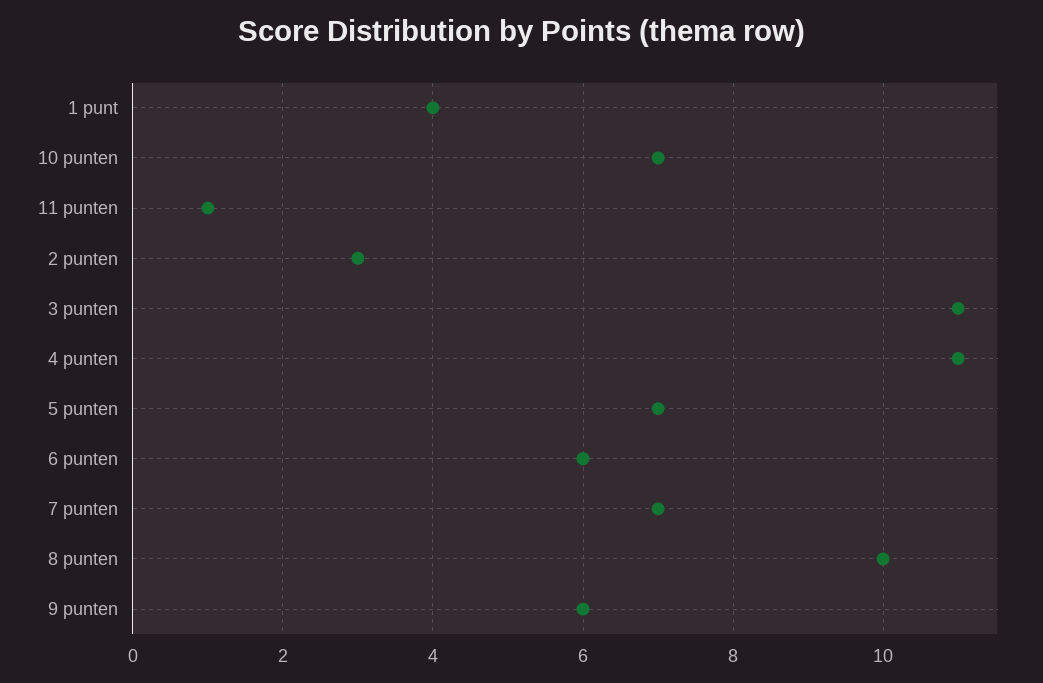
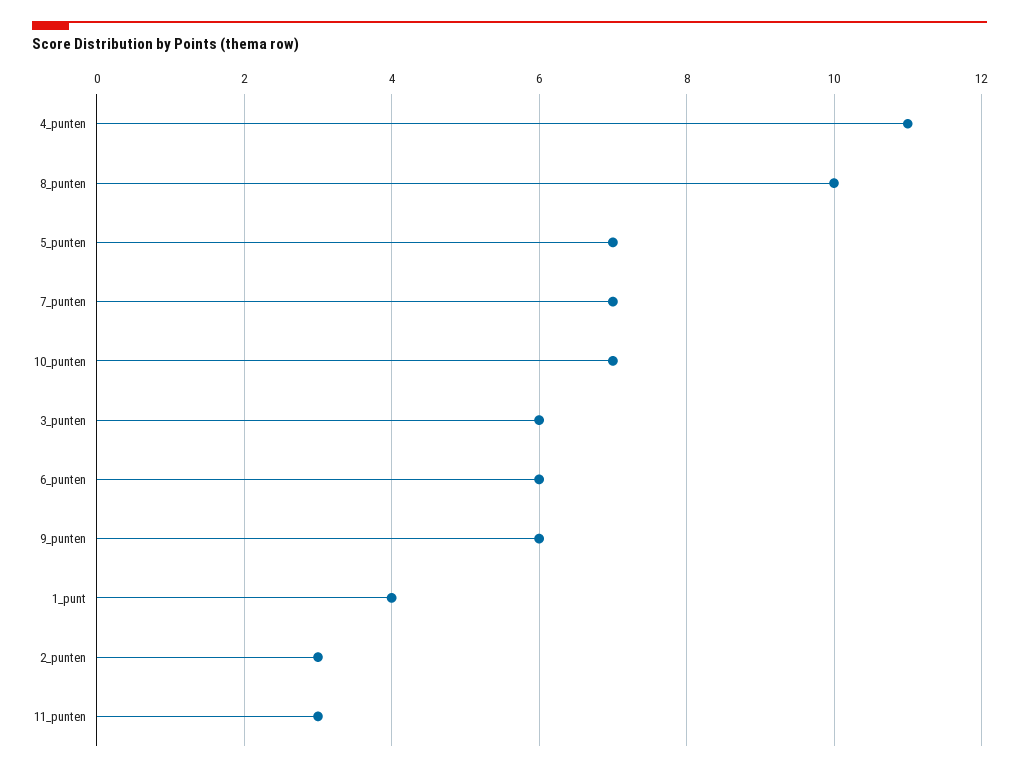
11 punten: 1 -> 3
3 punten: 11 -> 6

